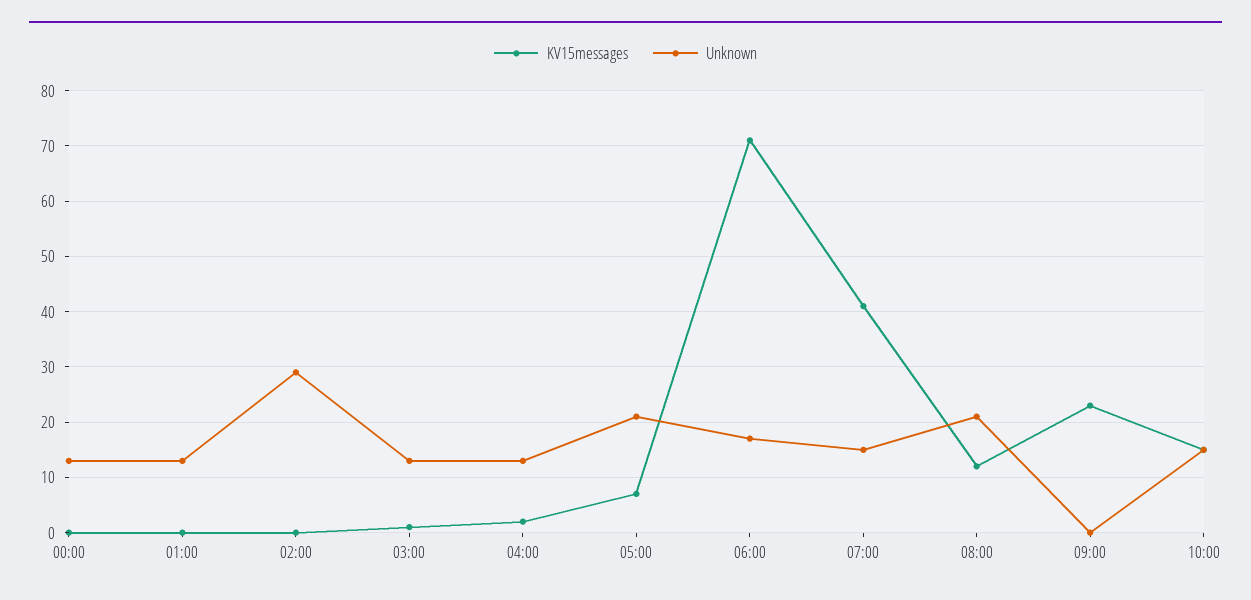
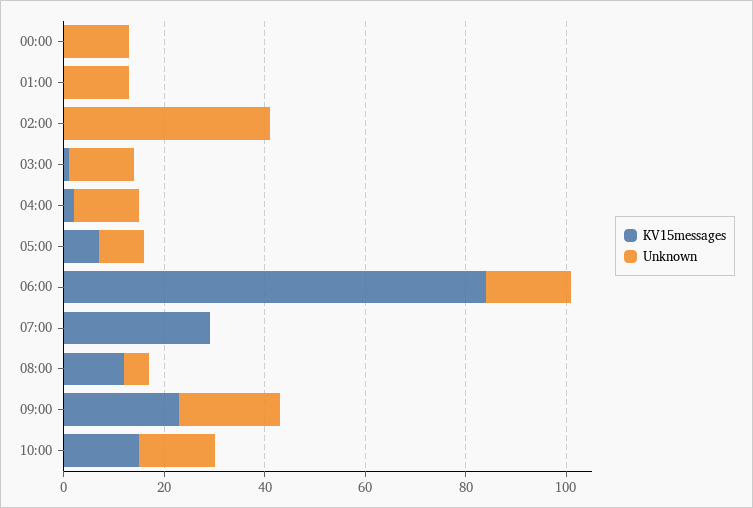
Unknown, 02:00: 30 -> 40
Unknown, 05:00: 20 -> 10
KV15messages, 06:00: 70 -> 85
KV15messages, 07:00: 40 -> 30
Unknown, 07:00: 15 -> 0
Unknown, 08:00: 20 -> 5
Unknown, 09:00: 0 -> 20

